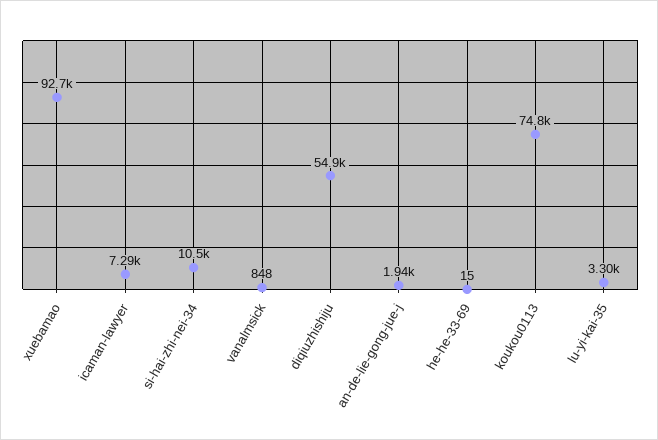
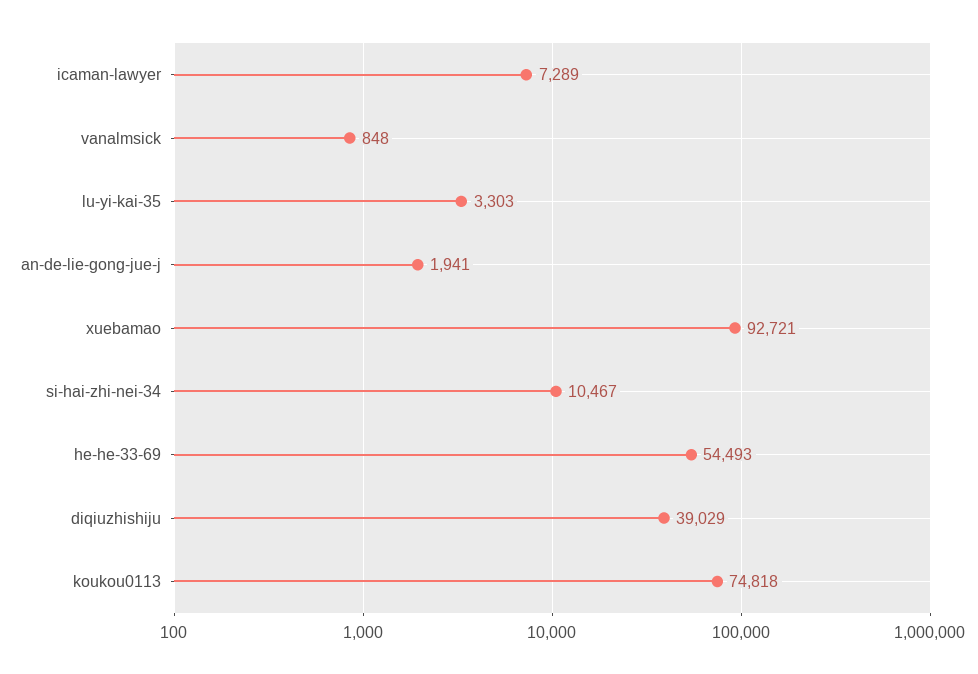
diqiuzhishiju: 54900 -> 39029
he-he-33-69: 15 -> 54493

